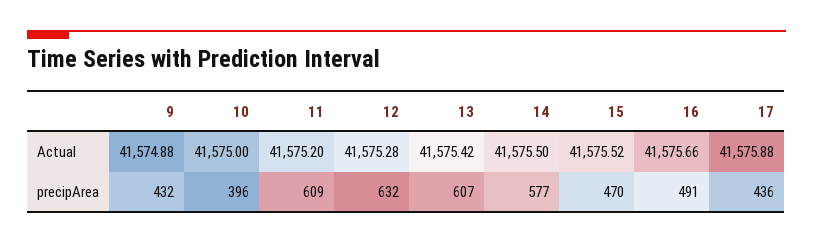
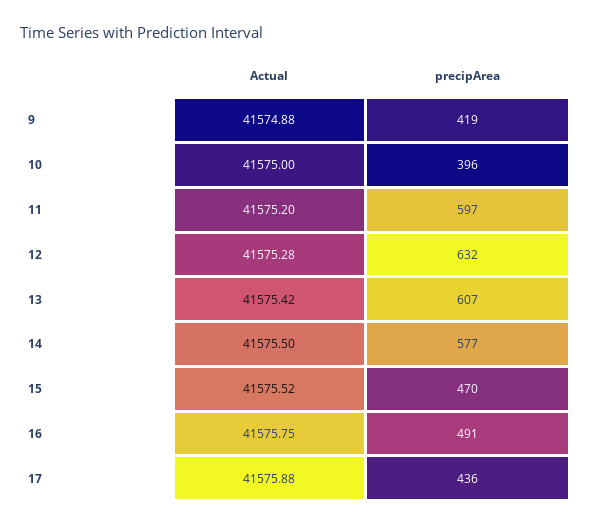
16, Actual: 41575.66 -> 41575.75
9, precipArea: 432 -> 419
11, precipArea: 609 -> 597

